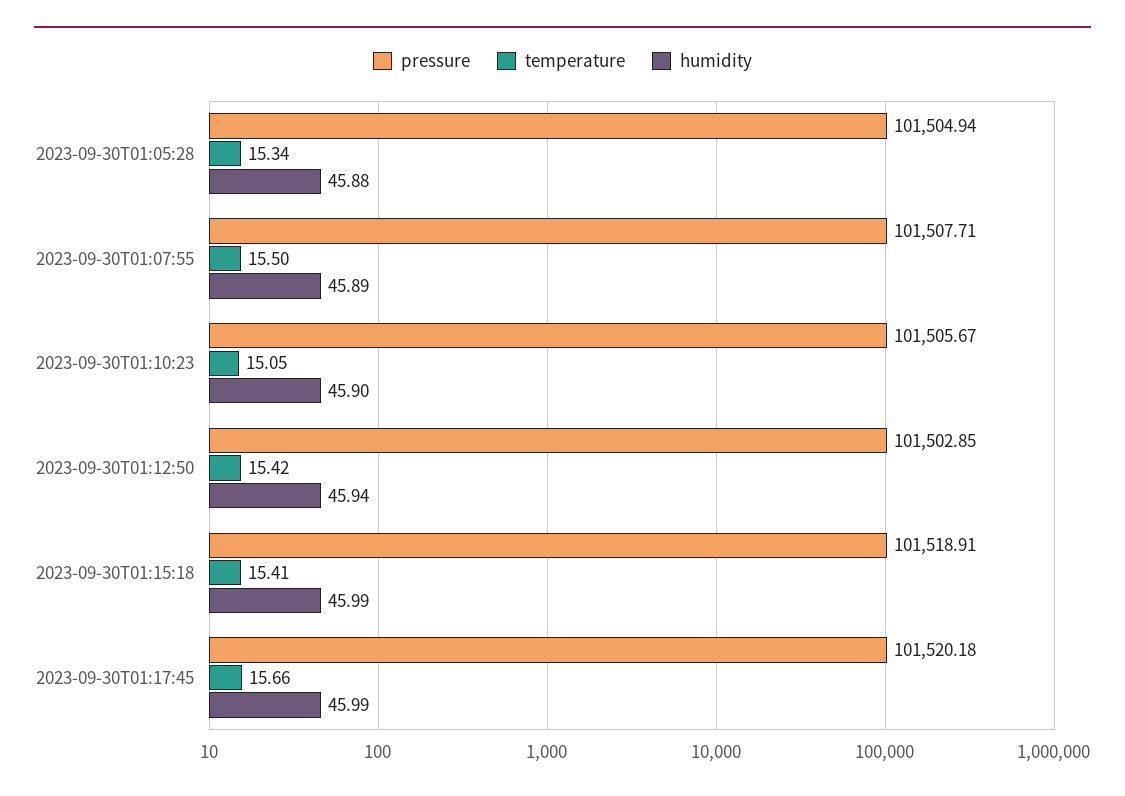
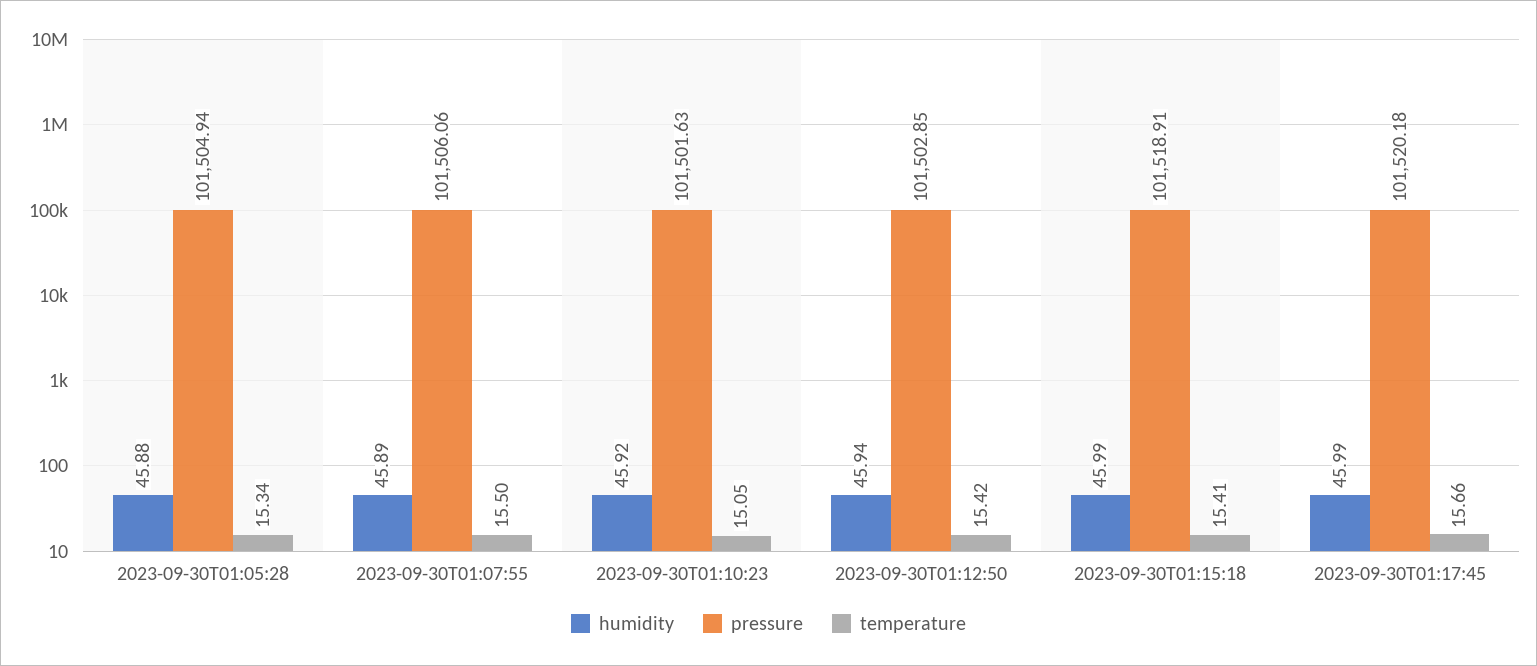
pressure, 2023-09-30T01:07:55: 101507.71 -> 101506.06
pressure, 2023-09-30T01:10:23: 101505.67 -> 101501.63
humidity, 2023-09-30T01:10:23: 45.9 -> 45.92

